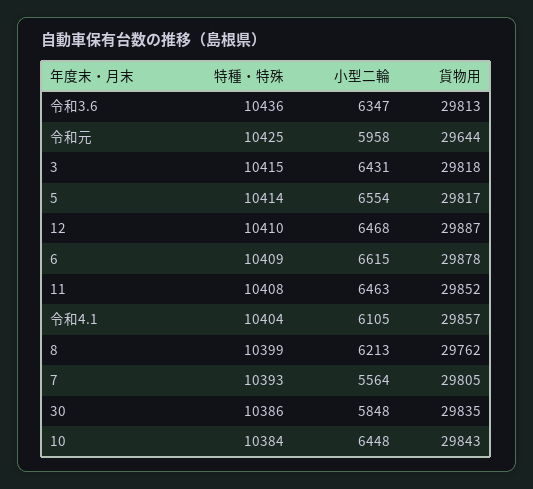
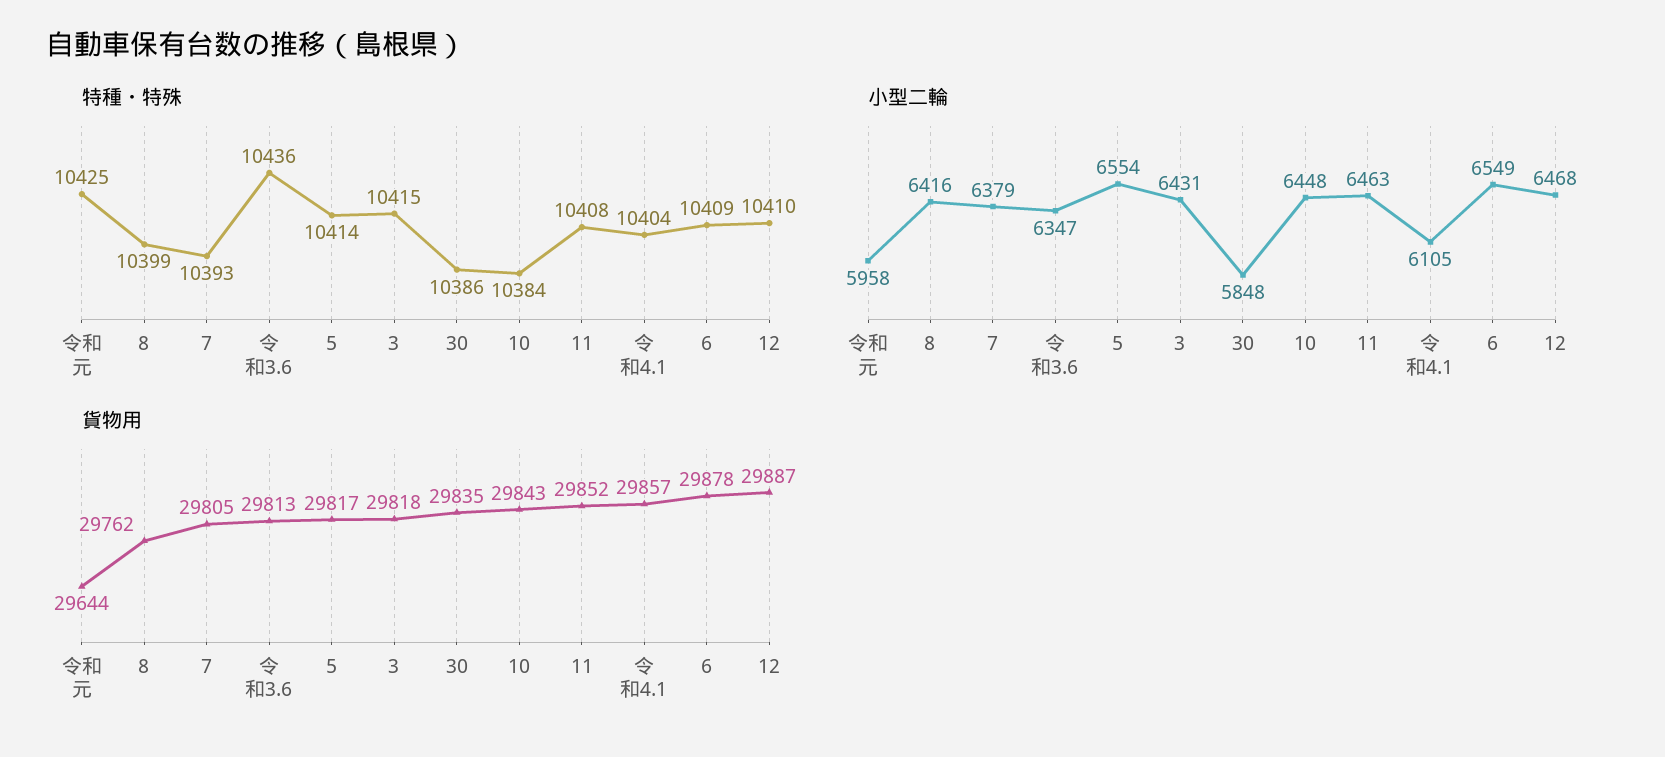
小型二輪, 6: 6615 -> 6549
小型二輪, 8: 6213 -> 6416
小型二輪, 7: 5564 -> 6379

